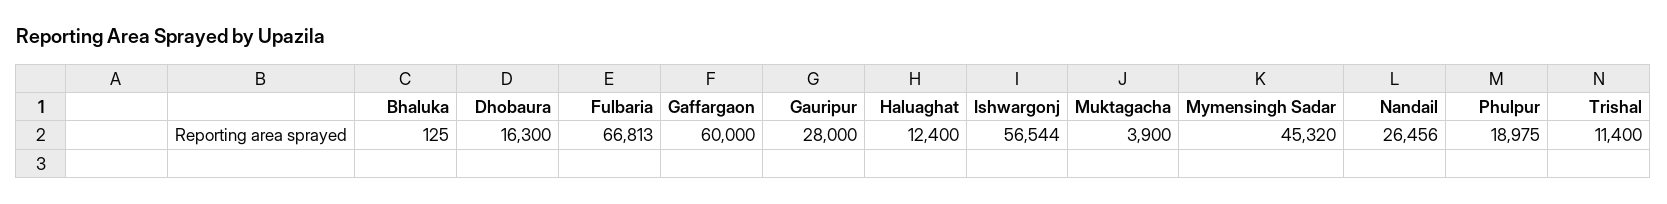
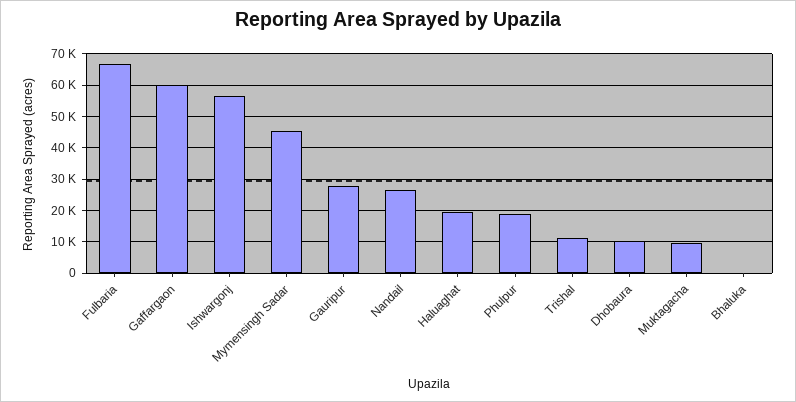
Dhobaura: 16300 -> 10000
Haluaghat: 12400 -> 20000
Muktagacha: 3900 -> 10000

